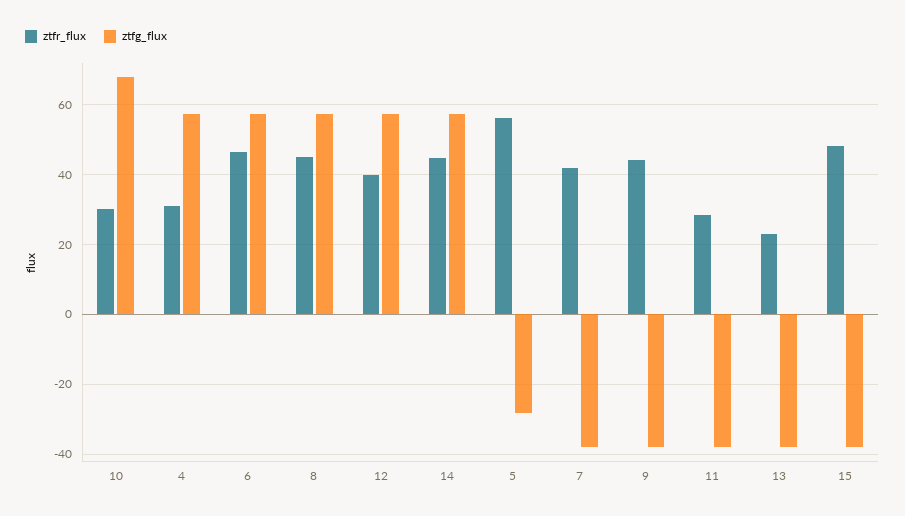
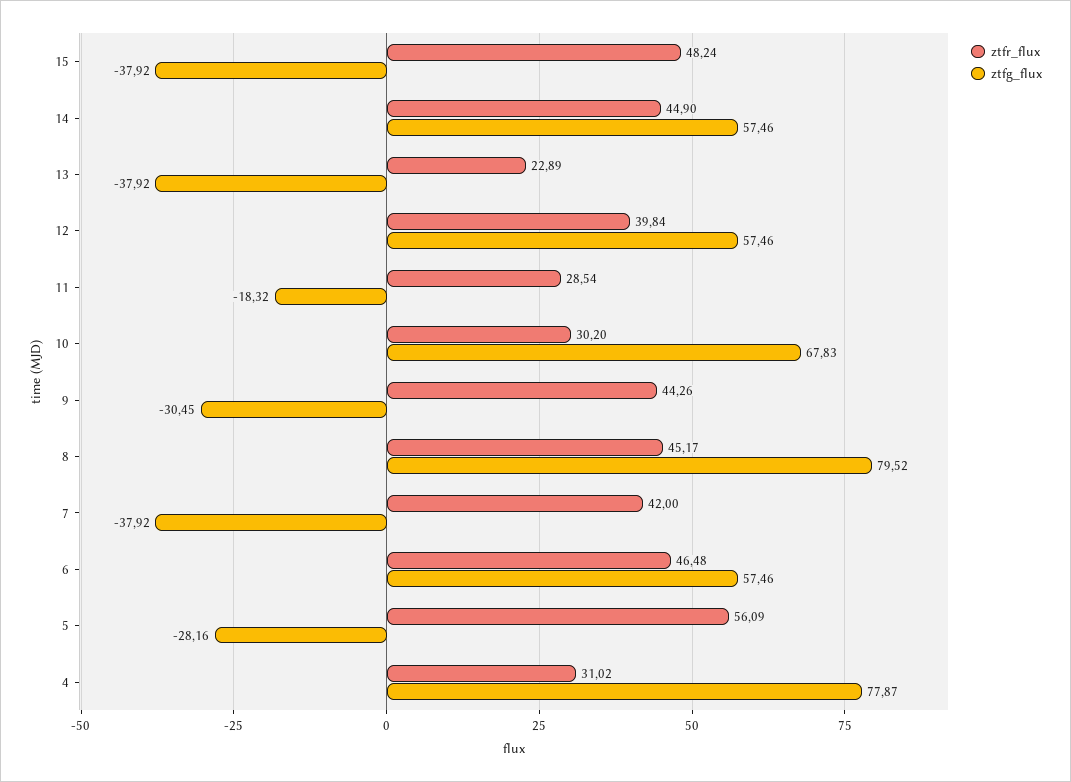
ztfg_flux, 4: 58 -> 77.87
ztfg_flux, 8: 58 -> 79.52
ztfg_flux, 9: -38 -> -30.45
ztfg_flux, 11: -38 -> -18.32

